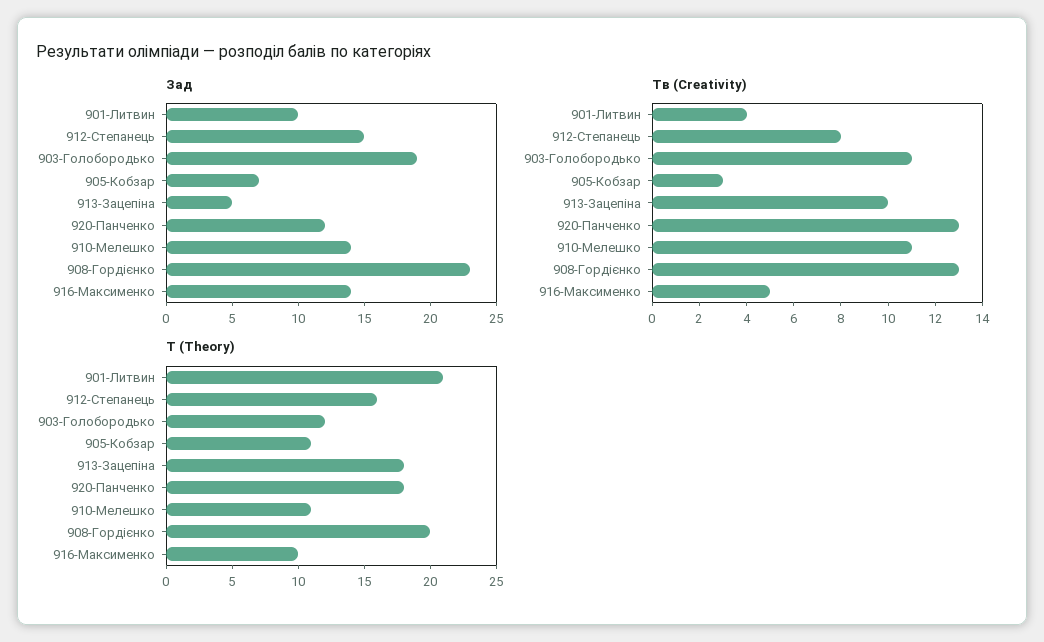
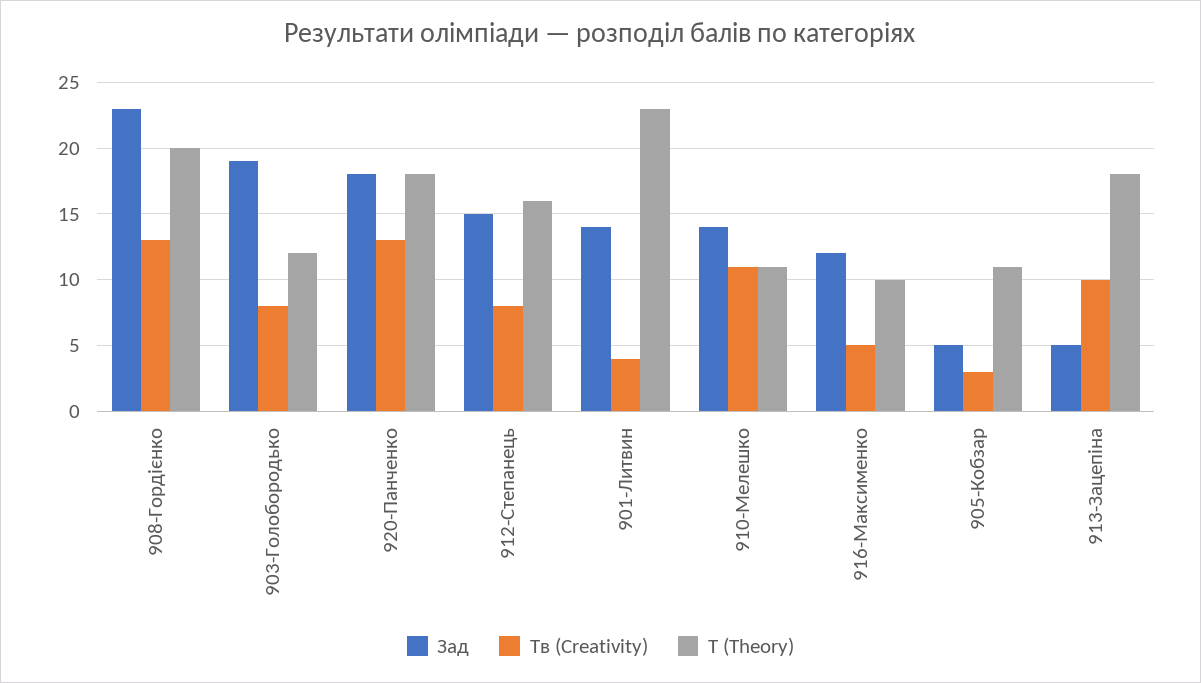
Зад, 901-Литвин: 10 -> 14
Зад, 905-Кобзар: 7 -> 5
Зад, 920-Панченко: 12 -> 18
Зад, 916-Максименко: 14 -> 12
Тв (Creativity), 903-Голобородько: 11 -> 8
Т (Theory), 901-Литвин: 21 -> 23

